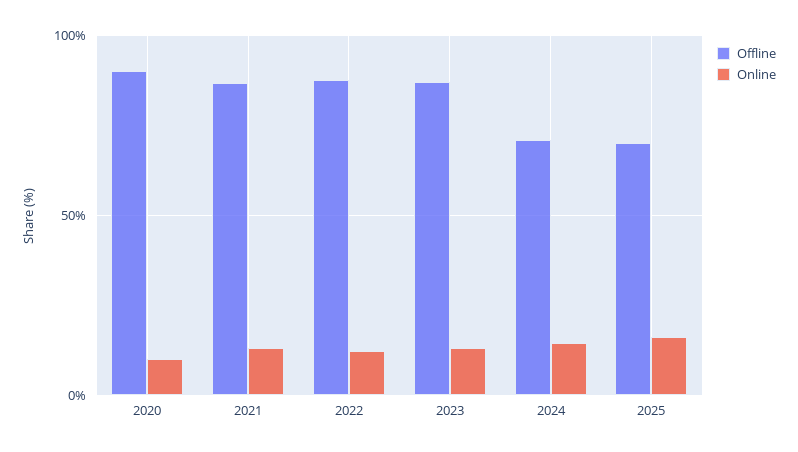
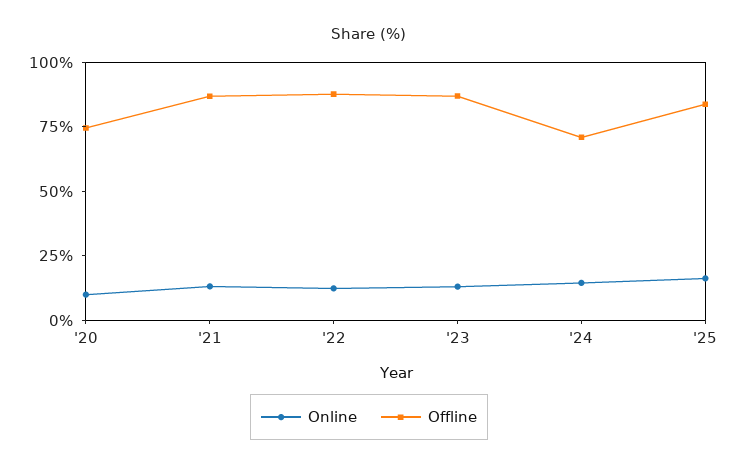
Offline, 2020: 90 -> 75
Offline, 2025: 70 -> 85

